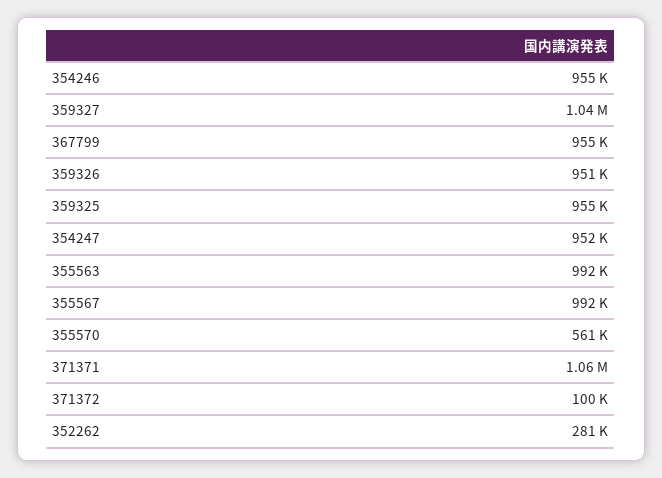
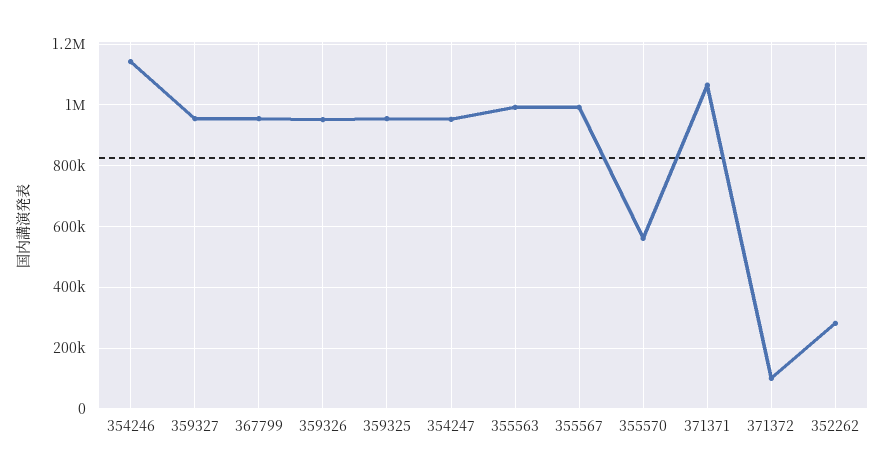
354246: 955000 -> 1140000
359327: 1040000 -> 960000

